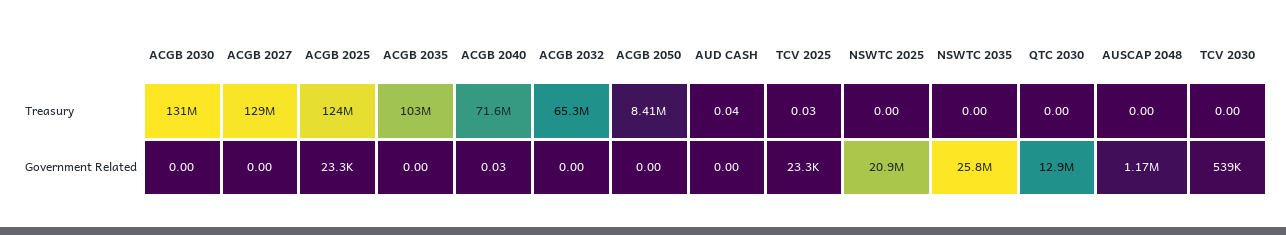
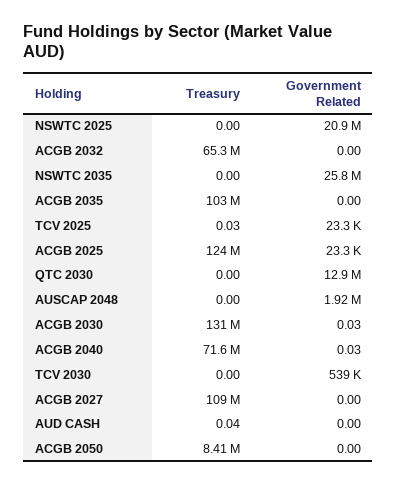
ACGB 2027, Treasury: 129000000 -> 109000000
ACGB 2030, Government Related: 0 -> 0.03
AUSCAP 2048, Government Related: 1170000 -> 1920000

